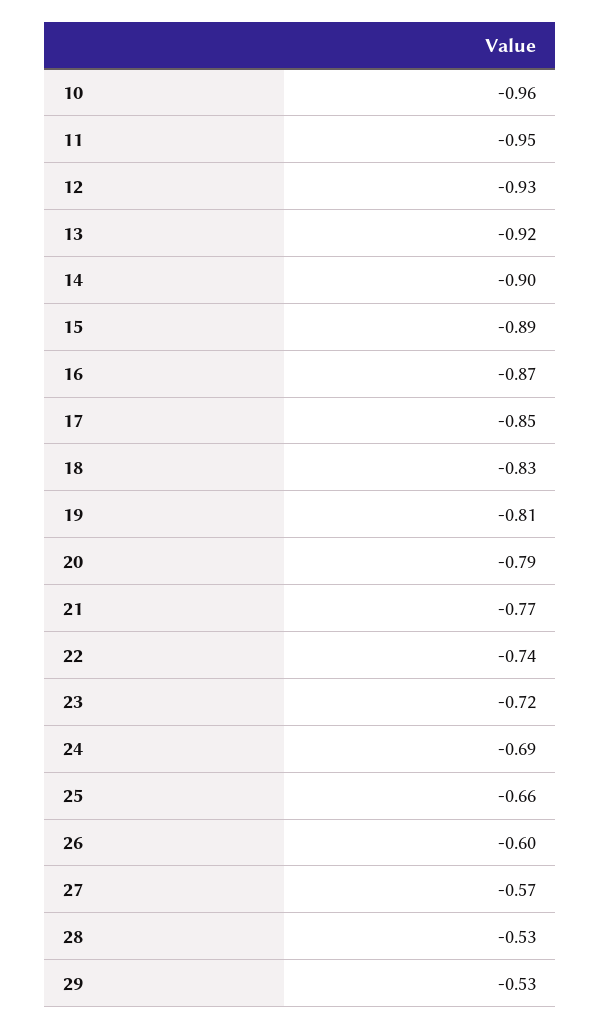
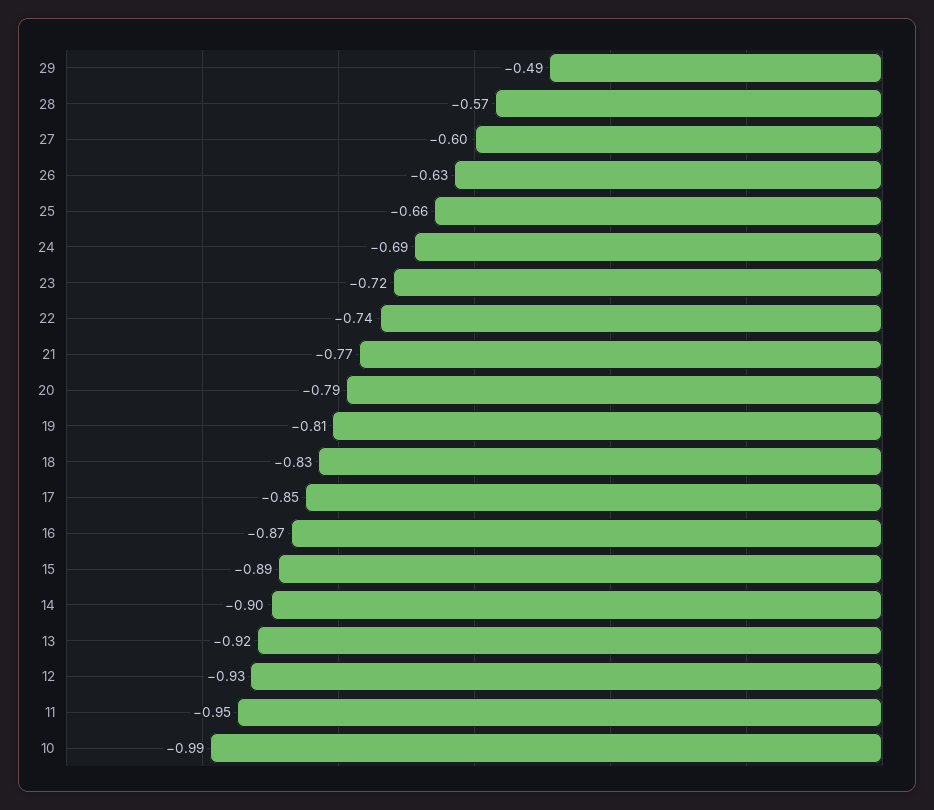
10: -0.96 -> -0.99
26: -0.6 -> -0.63
27: -0.57 -> -0.6
28: -0.53 -> -0.57
29: -0.53 -> -0.49

